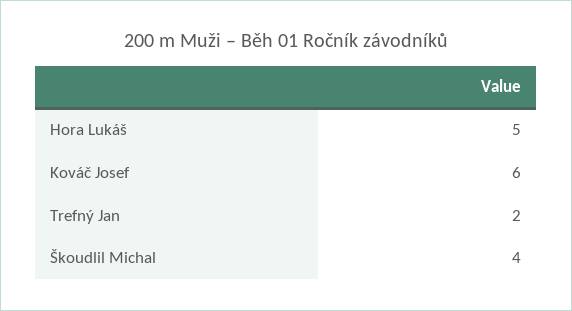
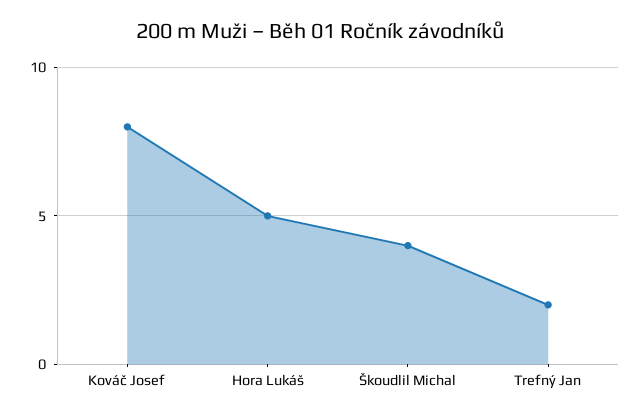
Kováč Josef: 6 -> 8

